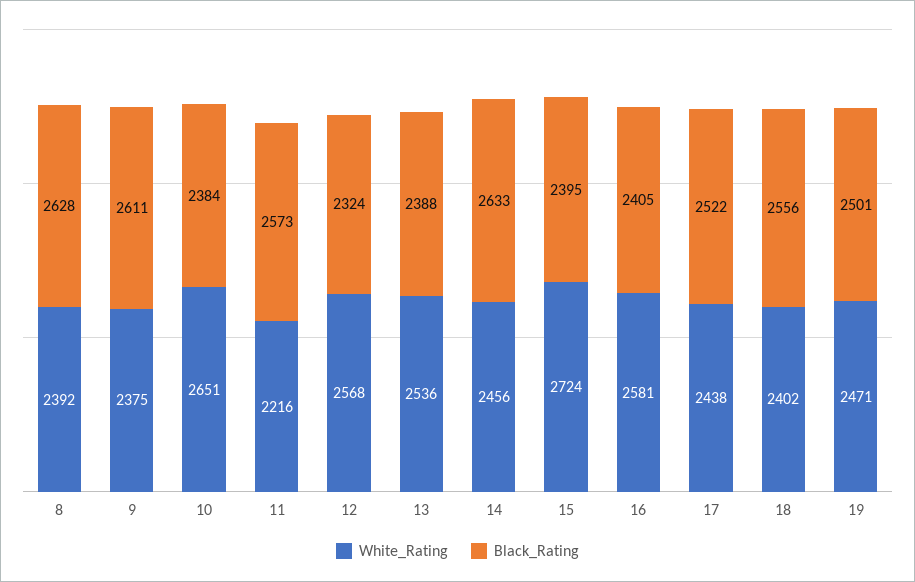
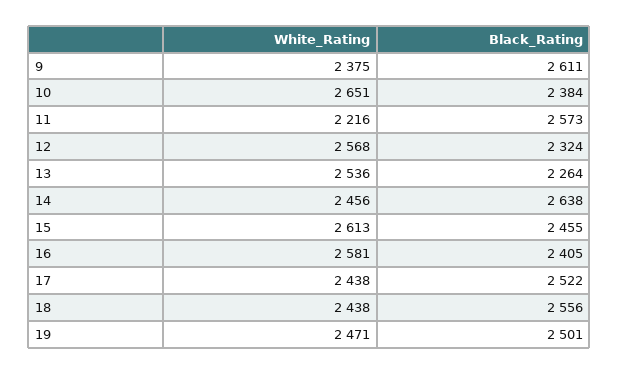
White_Rating, 8: 2392 -> none
Black_Rating, 8: 2628 -> none
Black_Rating, 13: 2388 -> 2264
Black_Rating, 14: 2633 -> 2638
White_Rating, 15: 2724 -> 2613
Black_Rating, 15: 2395 -> 2455
White_Rating, 18: 2402 -> 2438

